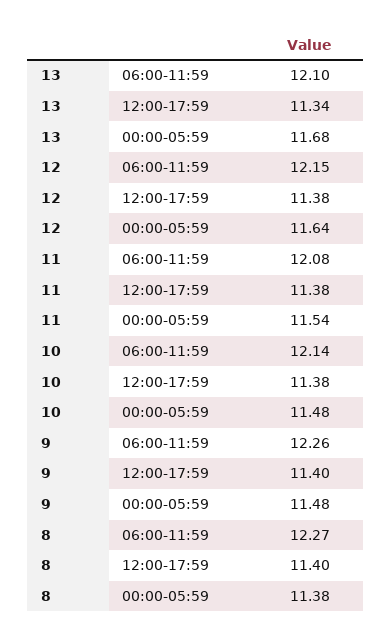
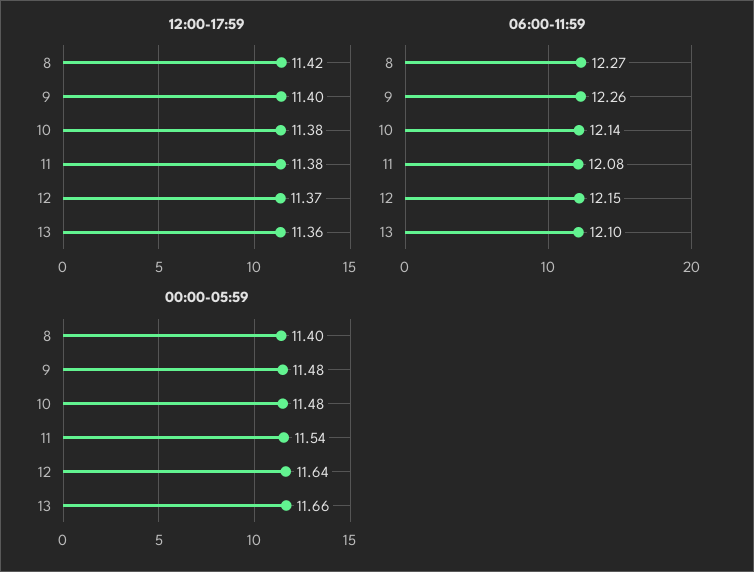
12:00-17:59, 13: 11.34 -> 11.36
00:00-05:59, 13: 11.68 -> 11.66
12:00-17:59, 12: 11.38 -> 11.37
12:00-17:59, 8: 11.4 -> 11.42
00:00-05:59, 8: 11.38 -> 11.4

